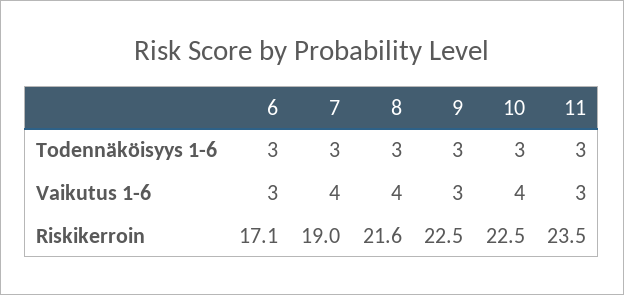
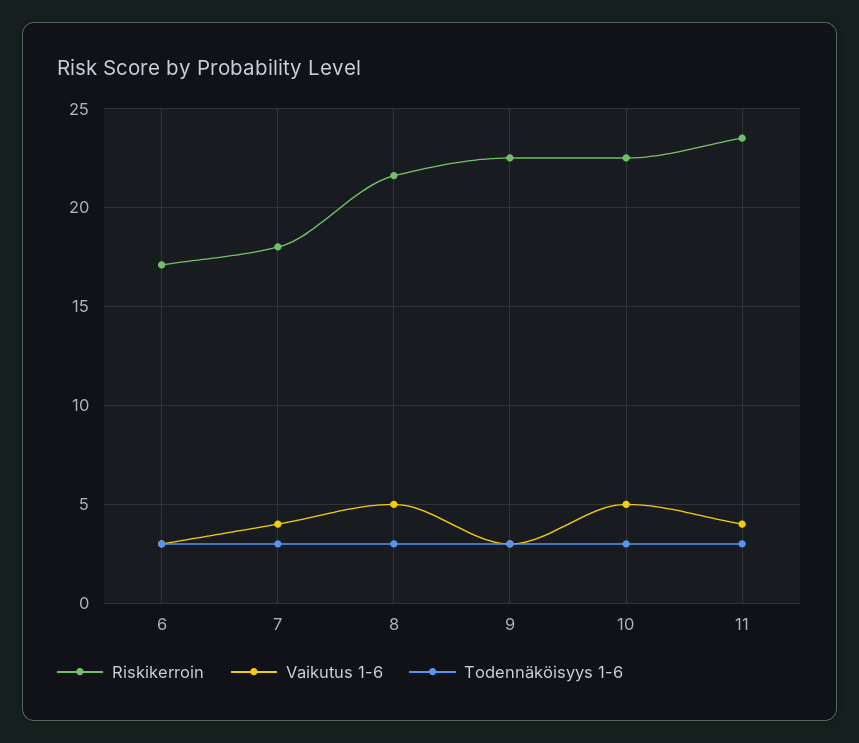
Vaikutus 1-6, 8: 4 -> 5
Vaikutus 1-6, 10: 4 -> 5
Vaikutus 1-6, 11: 3 -> 4
Riskikerroin, 7: 19 -> 18

